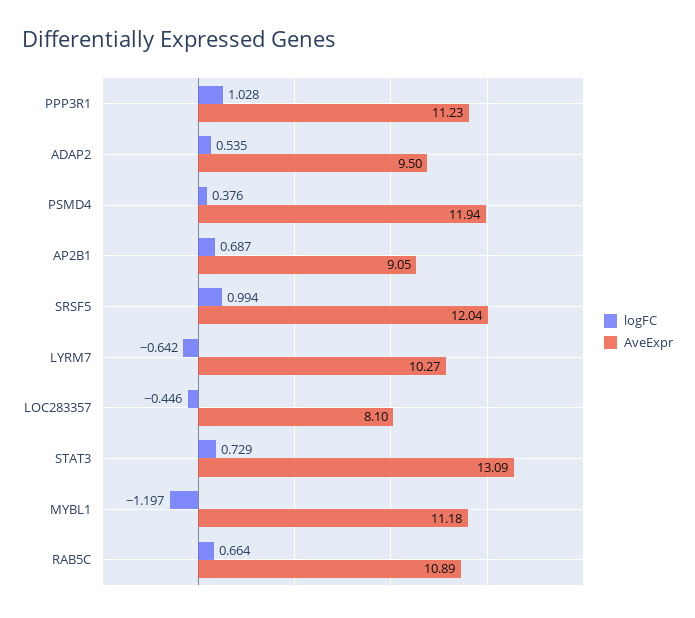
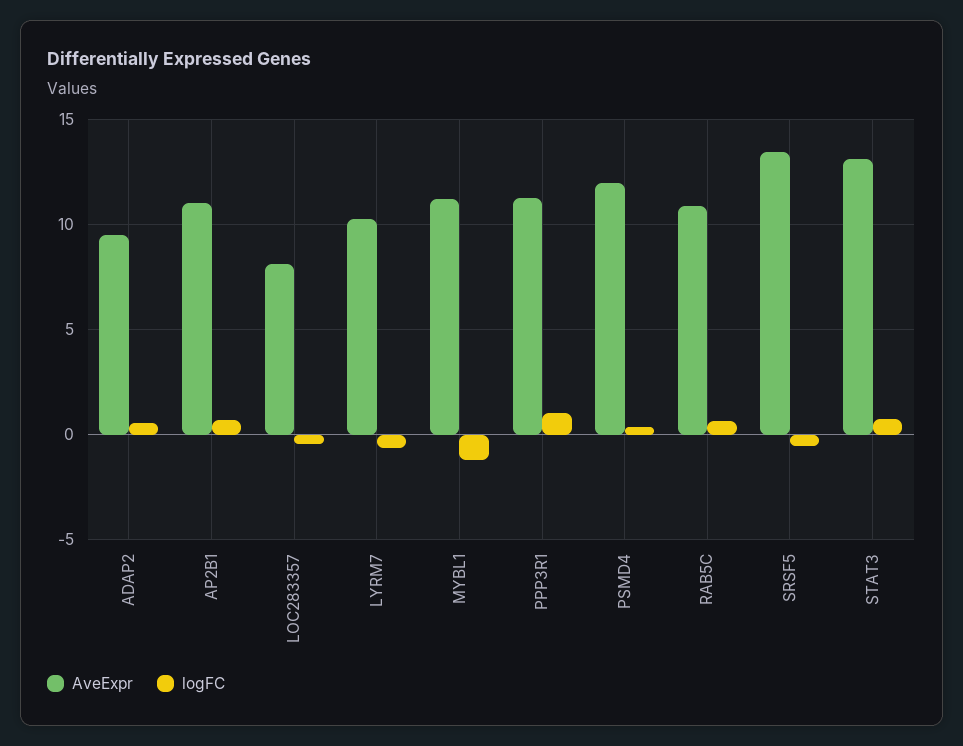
AveExpr, AP2B1: 9.05 -> 11
logFC, SRSF5: 0.994 -> -0.5
AveExpr, SRSF5: 12.04 -> 13.5

